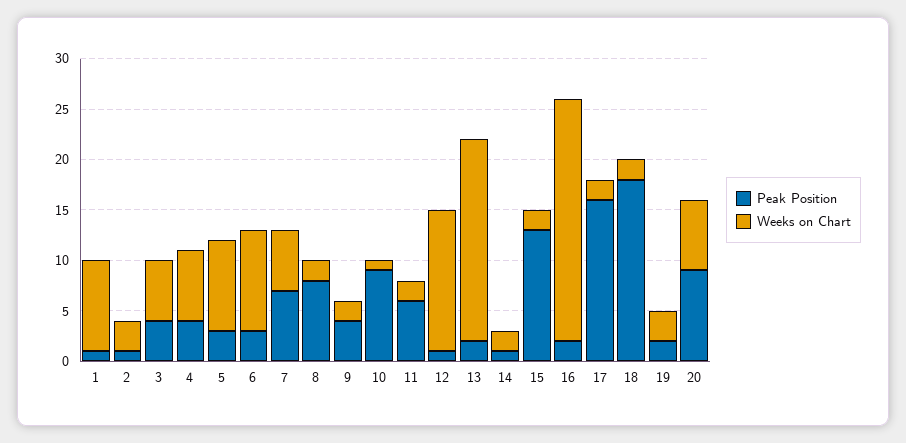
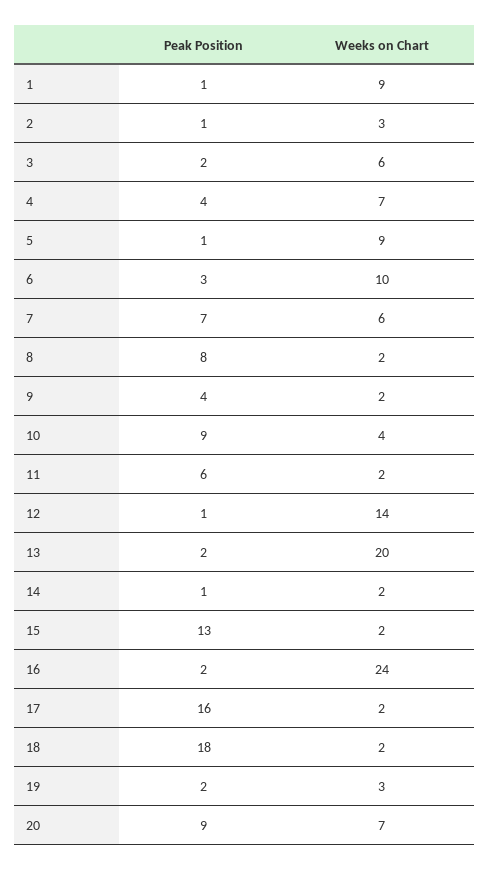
Peak Position, 3: 4 -> 2
Peak Position, 5: 3 -> 1
Weeks on Chart, 10: 1 -> 4

